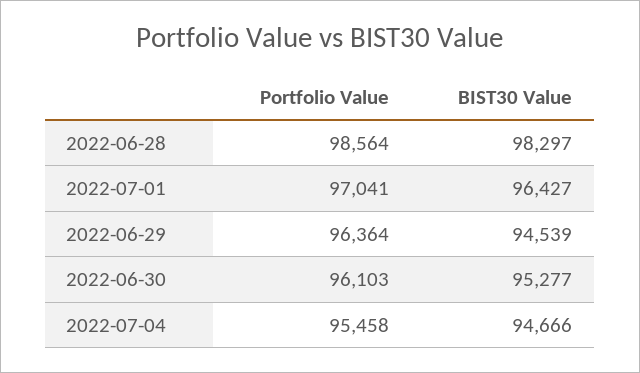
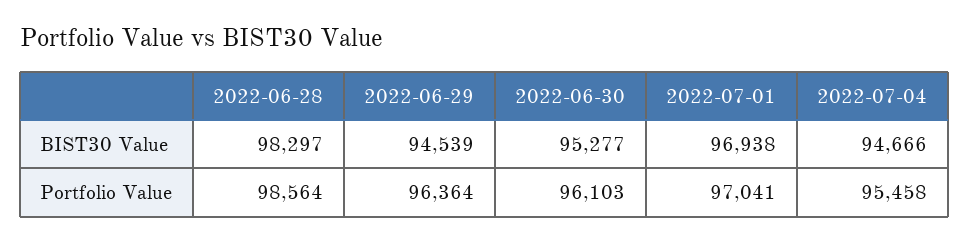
BIST30 Value, 2022-07-01: 96427 -> 96938

